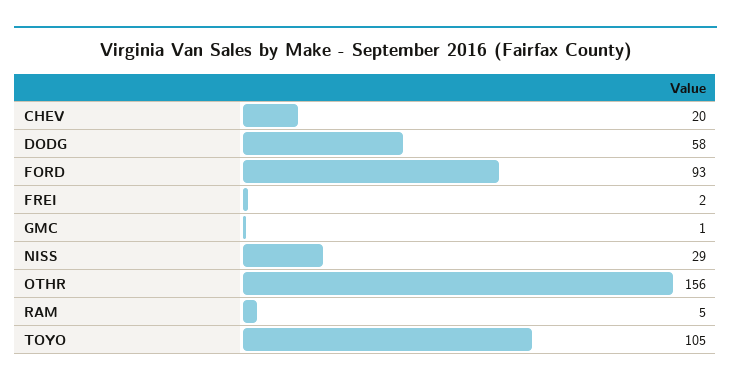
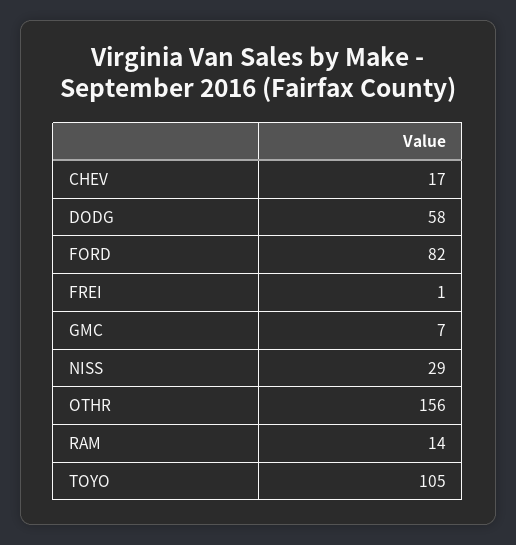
CHEV: 20 -> 17
FORD: 93 -> 82
FREI: 2 -> 1
GMC: 1 -> 7
RAM: 5 -> 14

